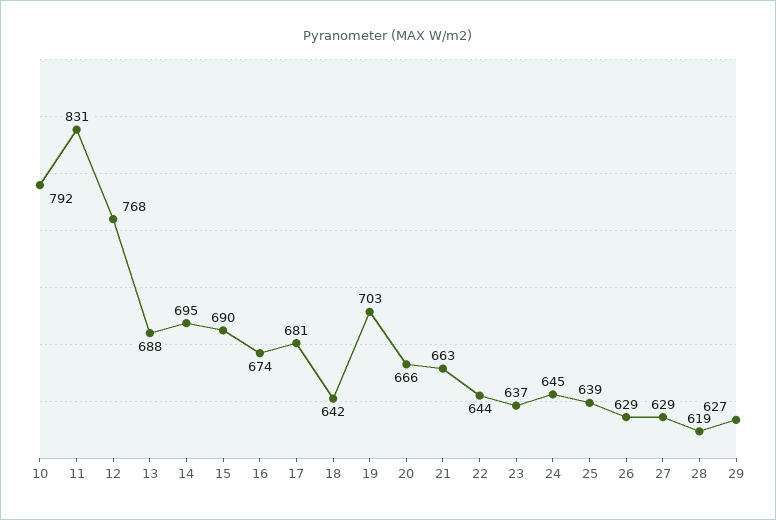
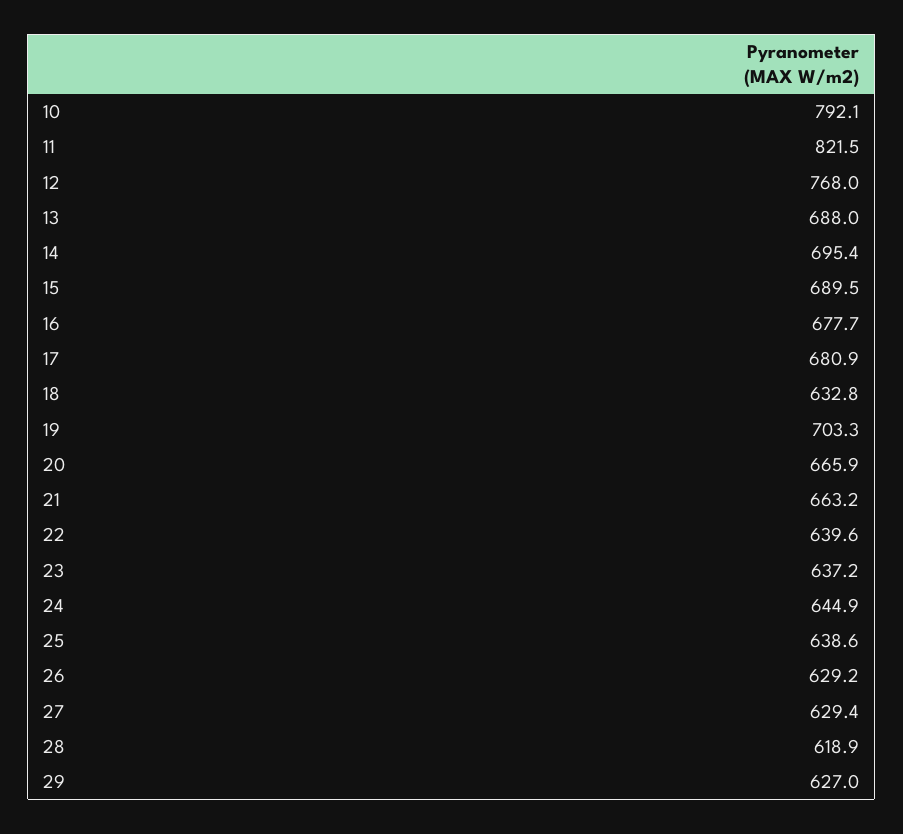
11: 831 -> 821.5
16: 674 -> 677.7
18: 642 -> 632.8
22: 644 -> 639.6

